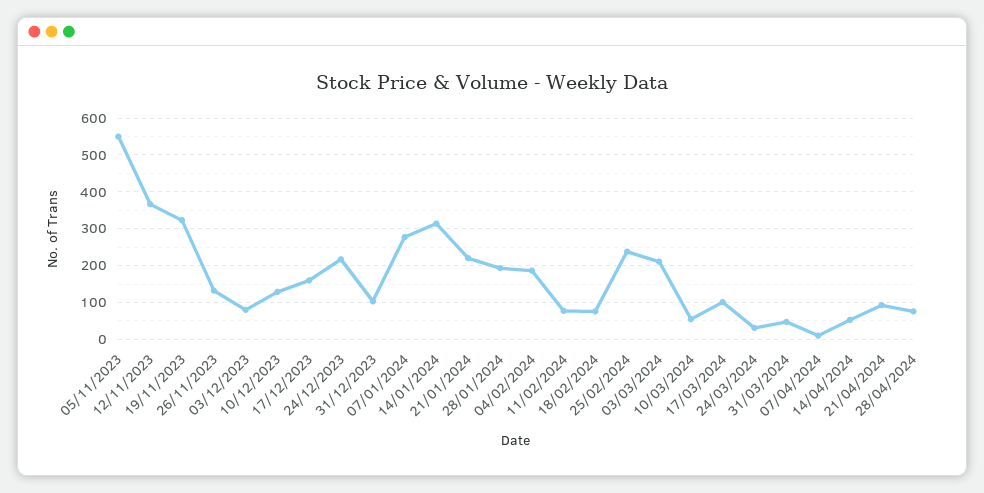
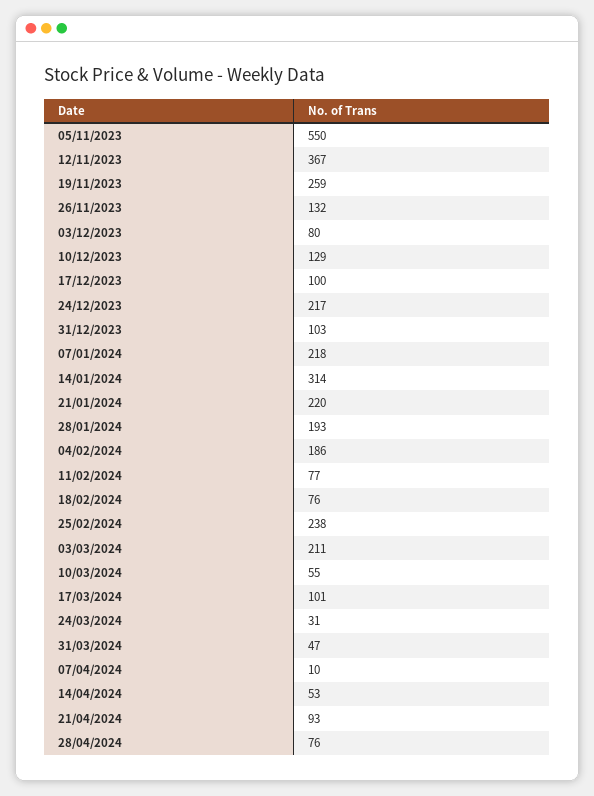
19/11/2023: 320 -> 259
17/12/2023: 160 -> 100
07/01/2024: 280 -> 218

